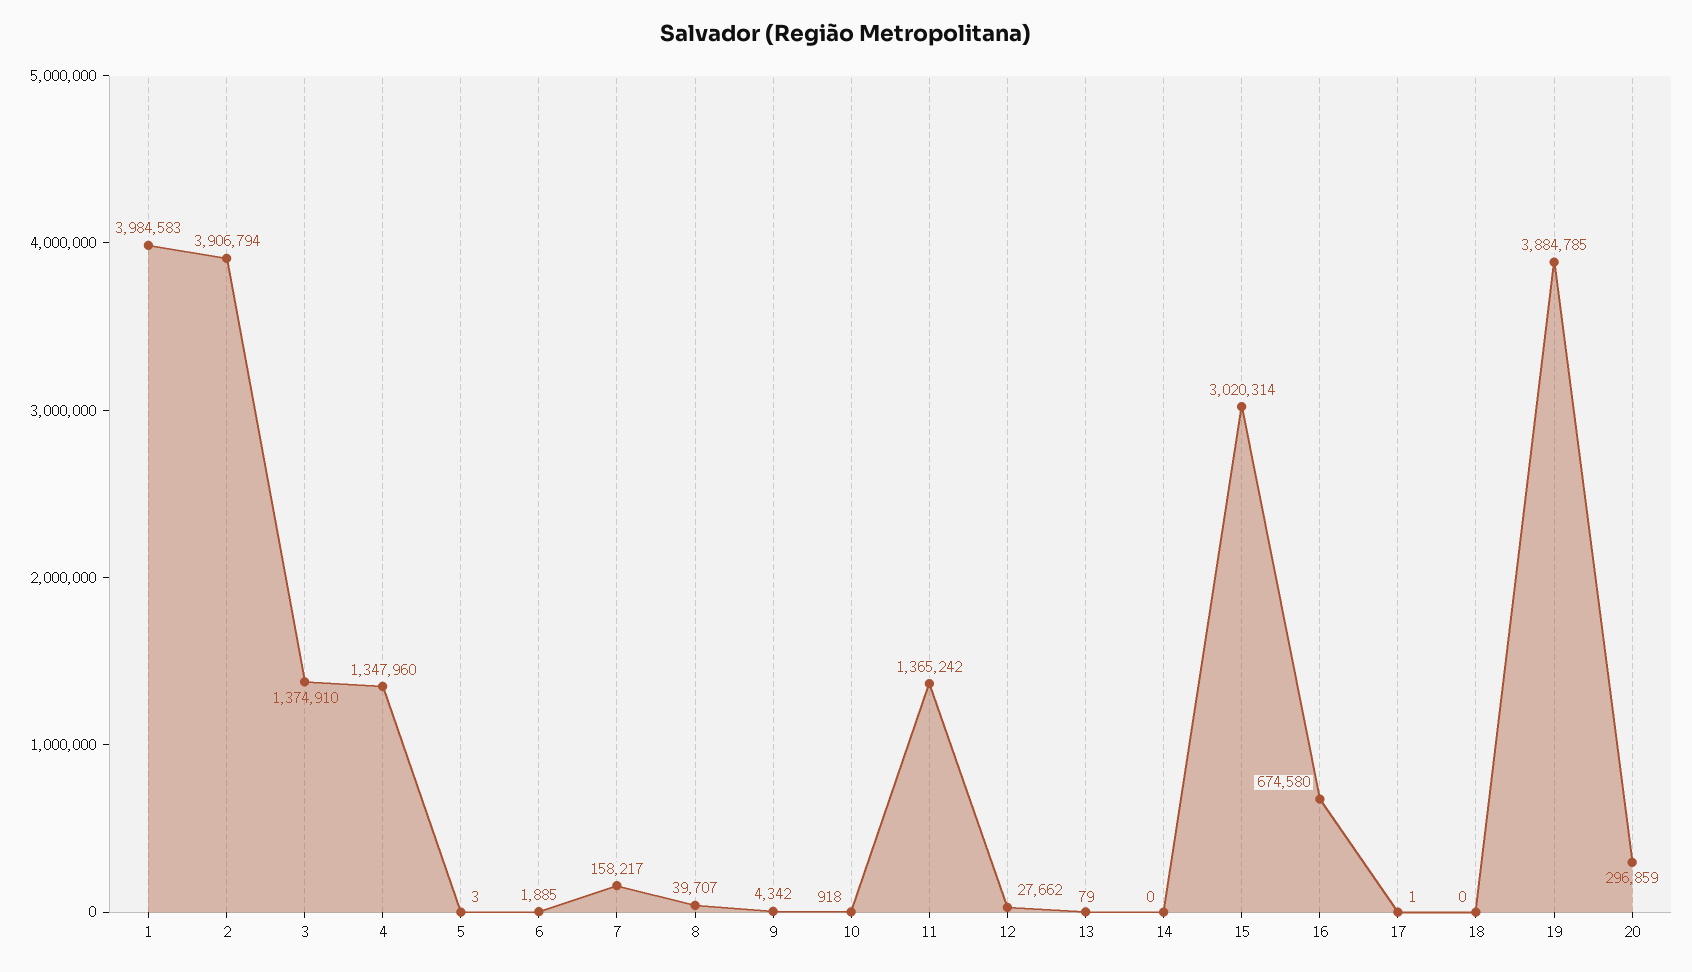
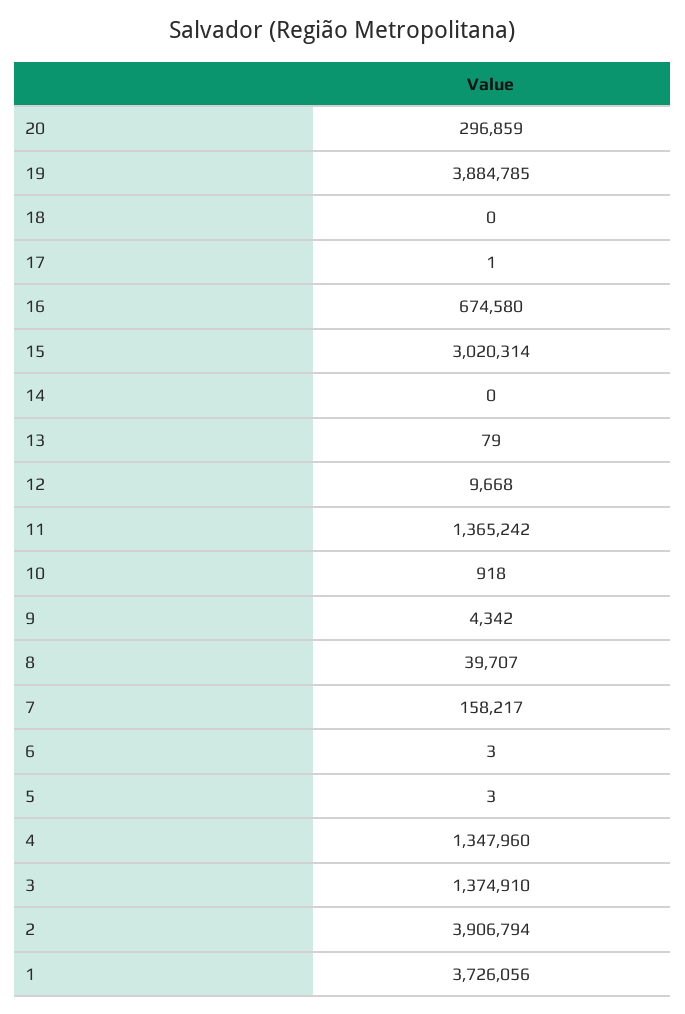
1: 3984583 -> 3726056
6: 1885 -> 3
12: 27662 -> 9668

